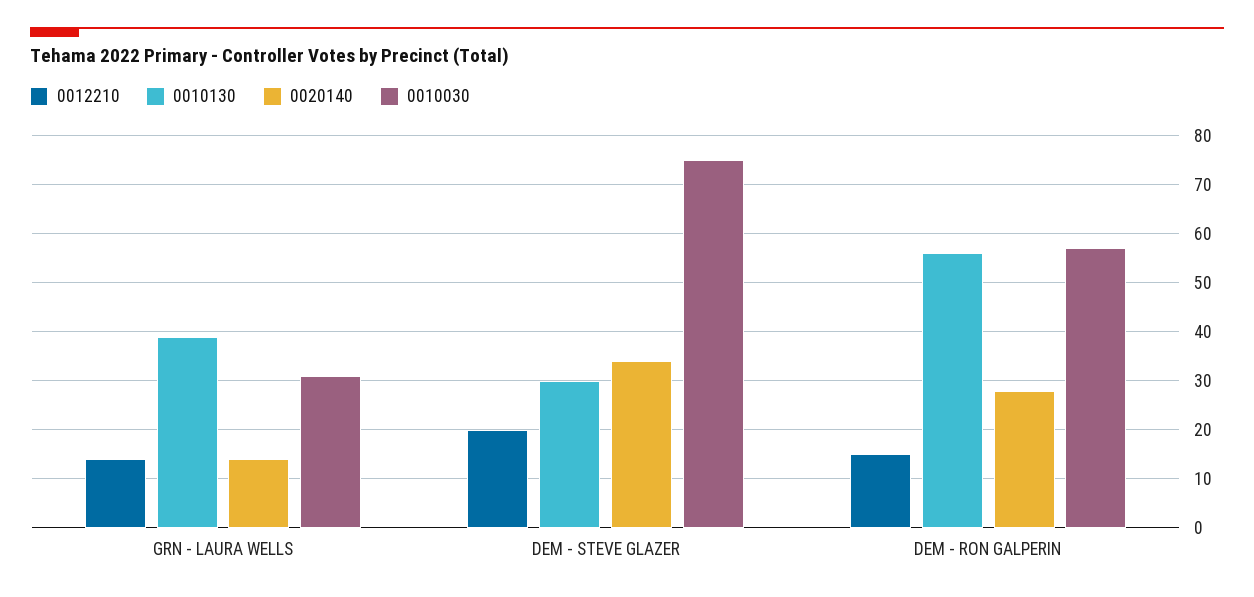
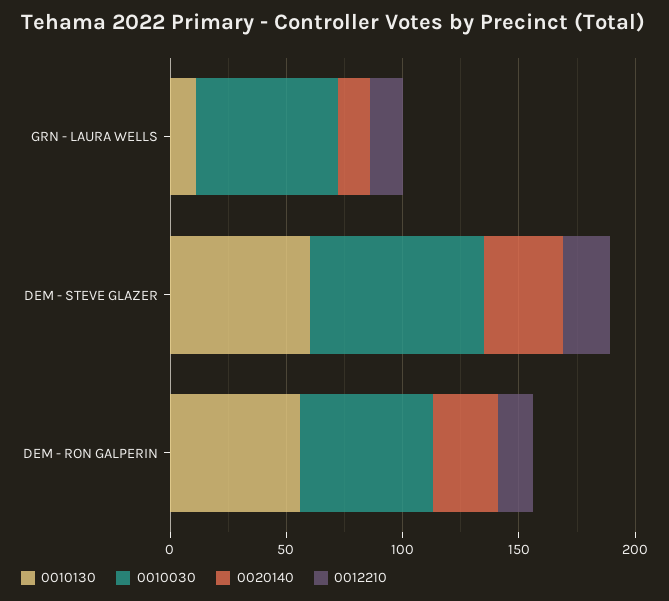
0010130, GRN - LAURA WELLS: 40 -> 10
0010030, GRN - LAURA WELLS: 30 -> 60
0010130, DEM - STEVE GLAZER: 30 -> 60

